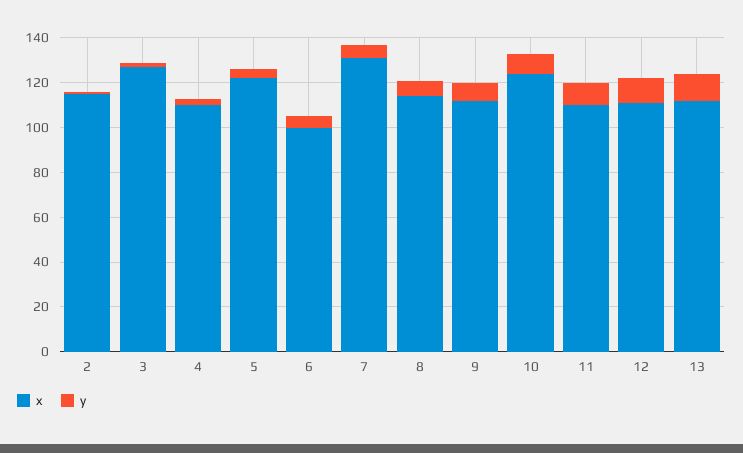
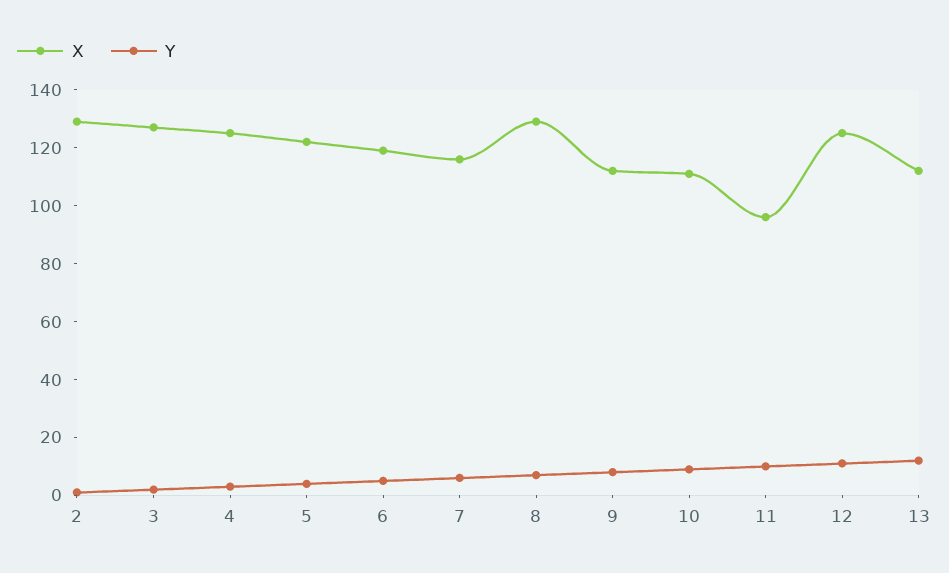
x, 2: 115 -> 130
x, 4: 110 -> 125
x, 6: 100 -> 120
x, 7: 130 -> 115
x, 8: 115 -> 130
x, 10: 125 -> 110
x, 11: 110 -> 95
x, 12: 110 -> 125

